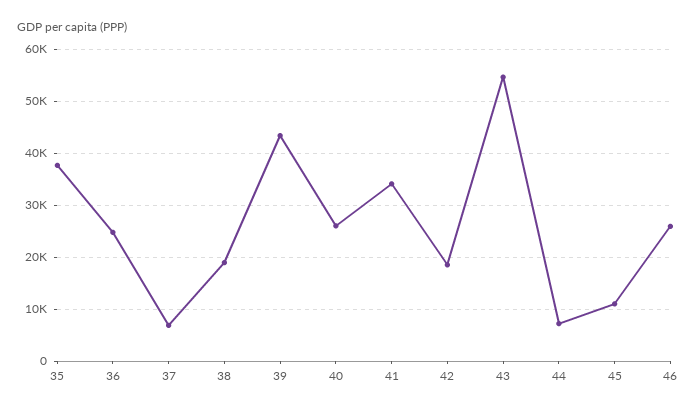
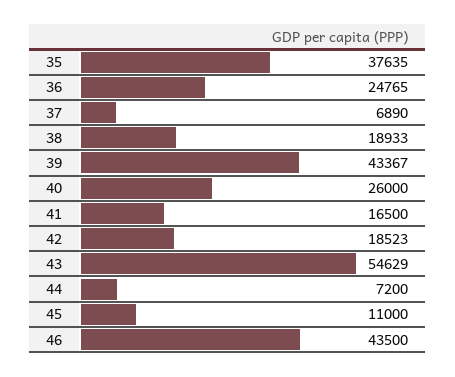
41: 34000 -> 16500
46: 26000 -> 43500

